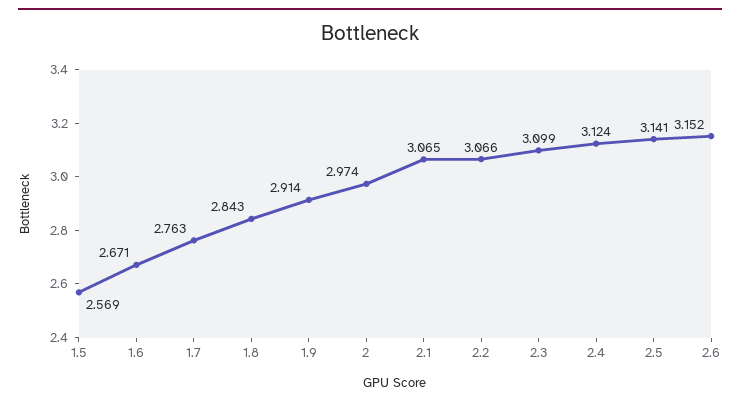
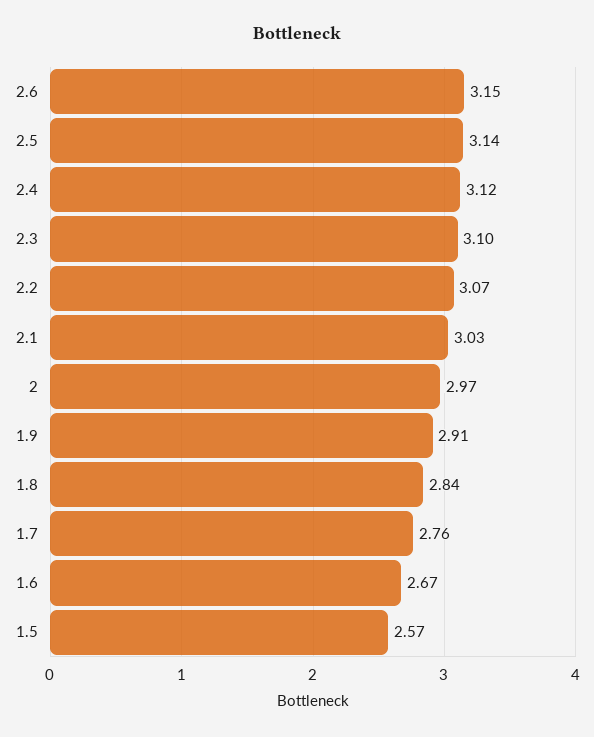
2.1: 3.065 -> 3.03

